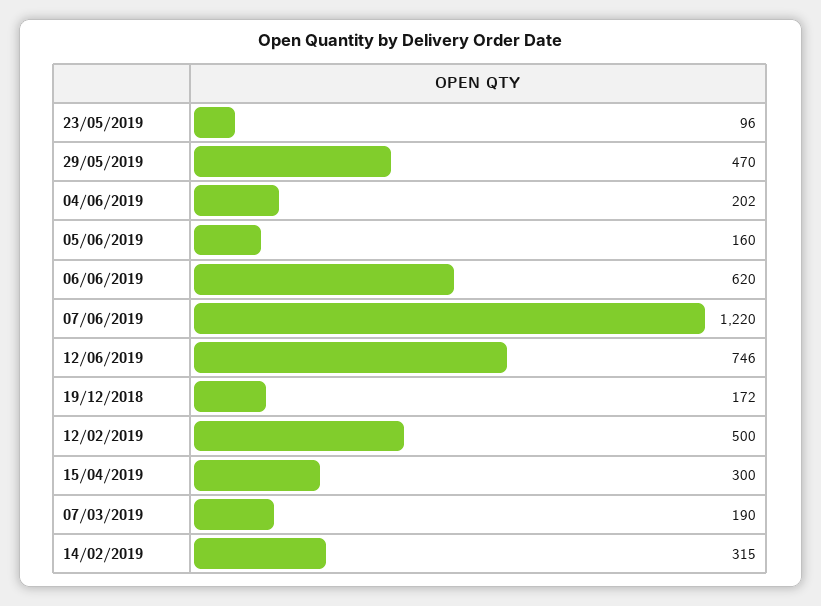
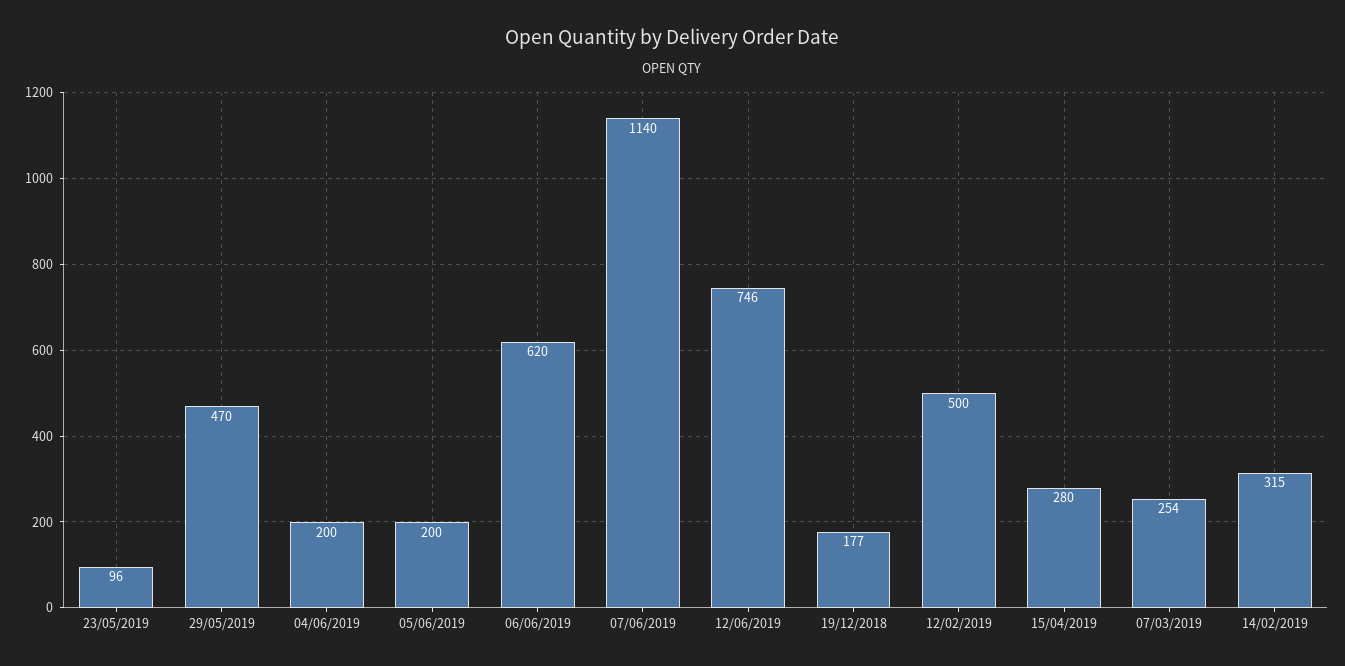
04/06/2019: 202 -> 200
05/06/2019: 160 -> 200
07/06/2019: 1220 -> 1140
19/12/2018: 172 -> 177
15/04/2019: 300 -> 280
07/03/2019: 190 -> 254

